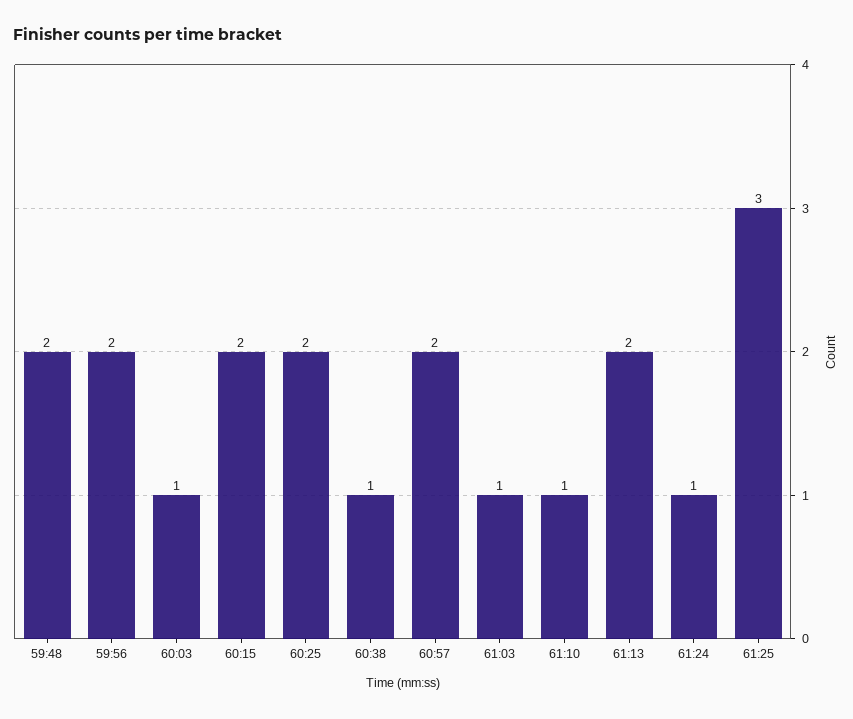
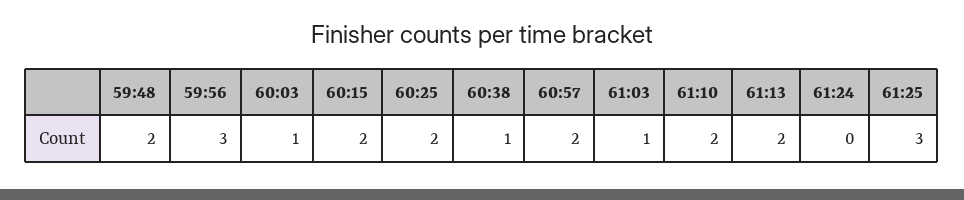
59:56: 2 -> 3
61:10: 1 -> 2
61:24: 1 -> 0

